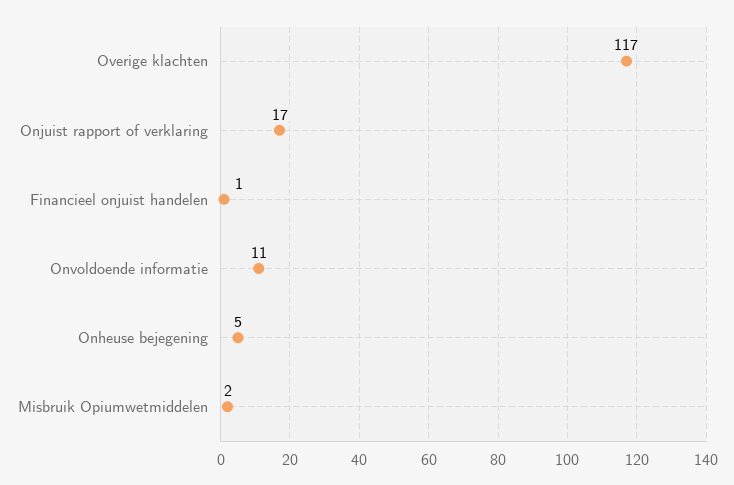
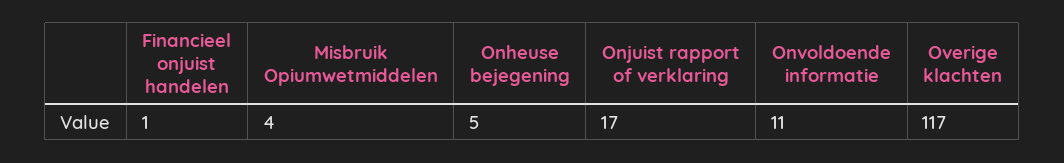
Misbruik Opiumwetmiddelen: 2 -> 4

